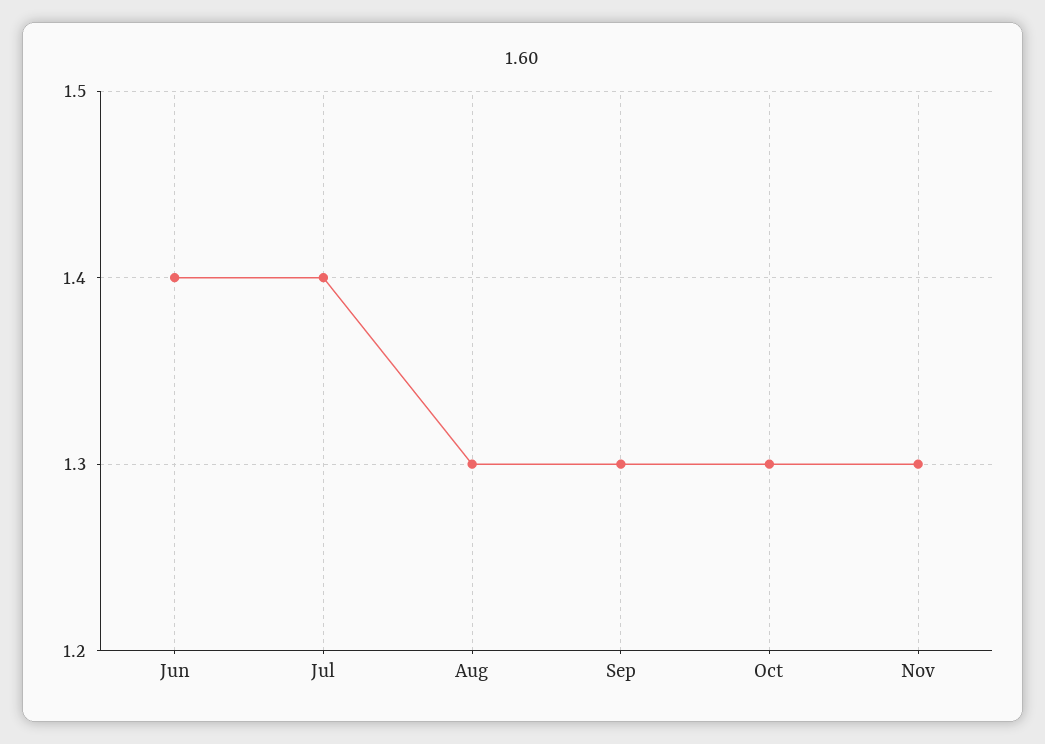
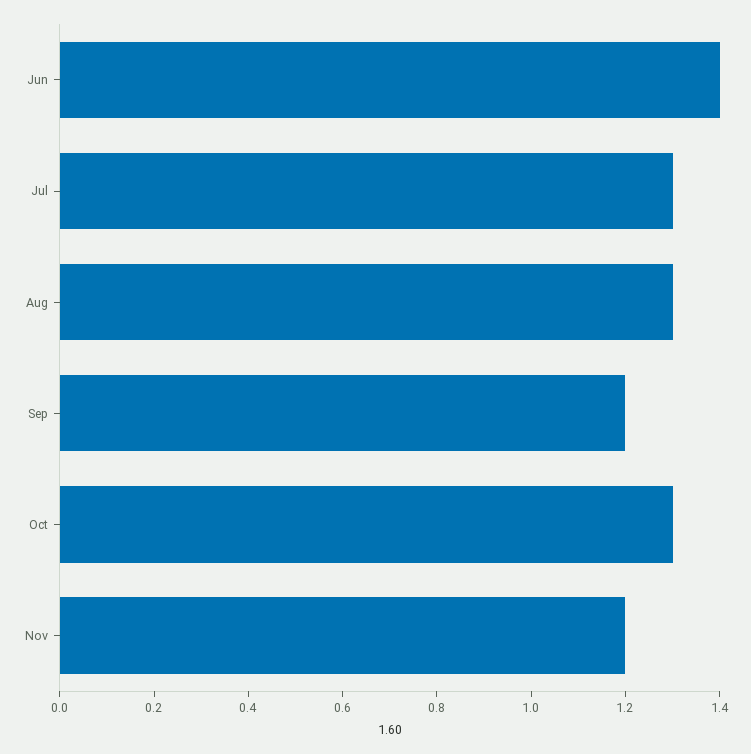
Jul: 1.4 -> 1.3
Sep: 1.3 -> 1.2
Nov: 1.3 -> 1.2

